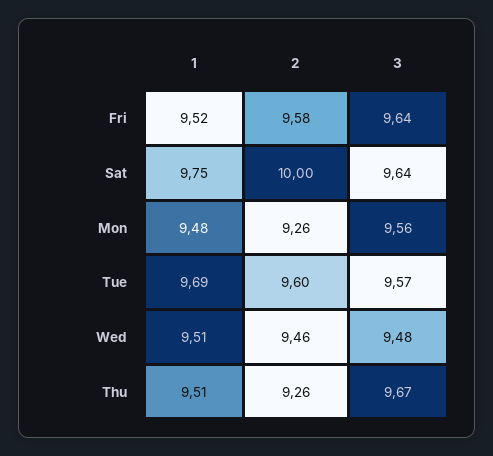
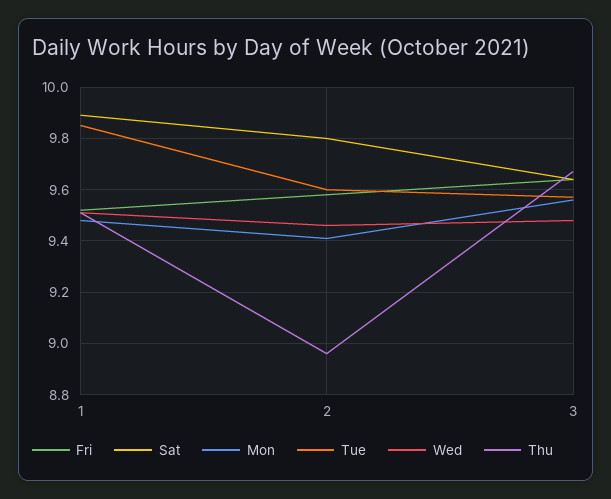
Sat, 1: 9.75 -> 9.9
Sat, 2: 10 -> 9.8
Mon, 2: 9.26 -> 9.4
Tue, 1: 9.69 -> 9.85
Thu, 2: 9.26 -> 8.95

